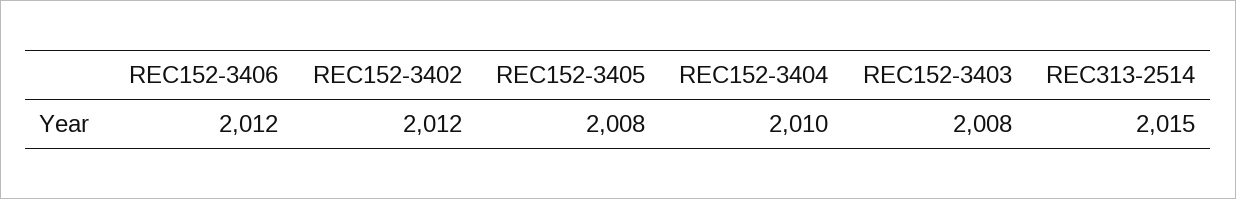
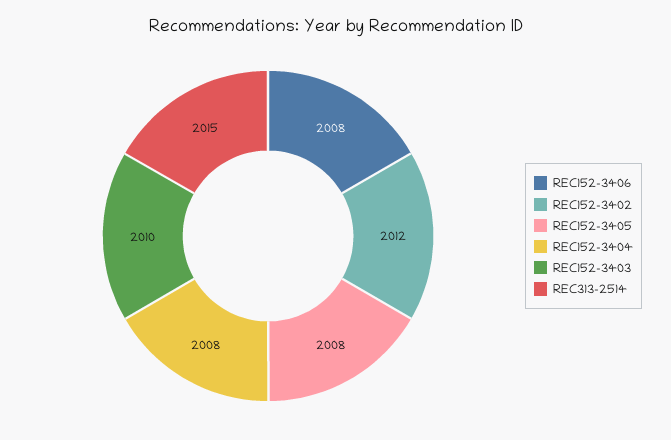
REC152-3406: 2012 -> 2008
REC152-3404: 2010 -> 2008
REC152-3403: 2008 -> 2010

